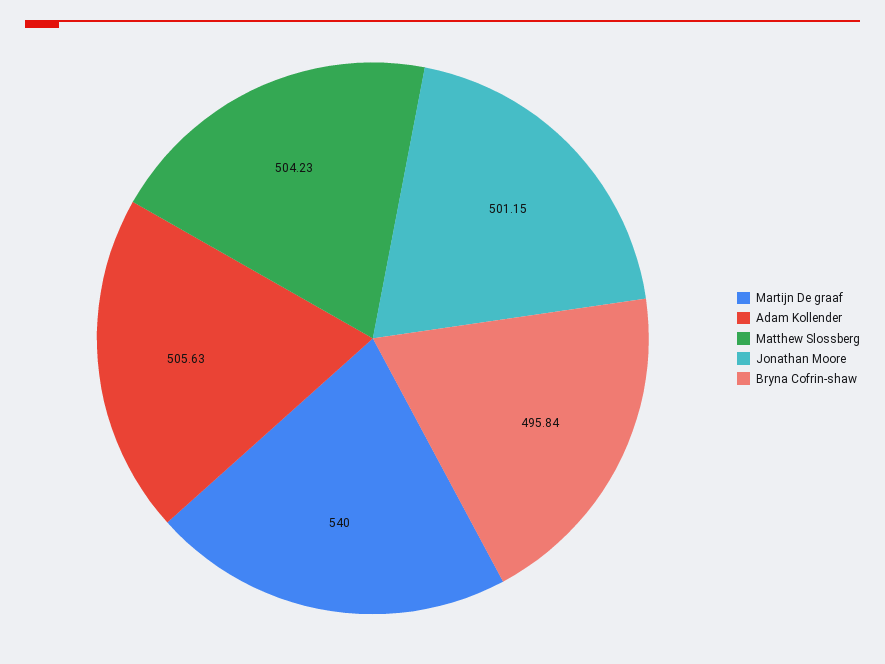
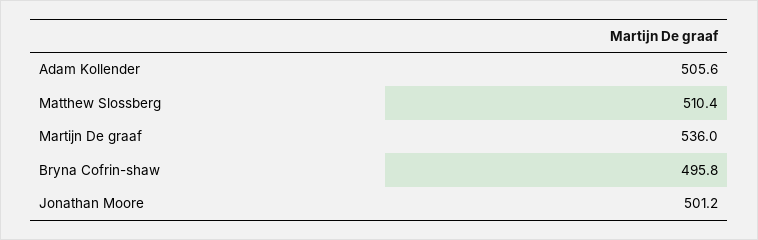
Martijn De graaf: 540 -> 536
Matthew Slossberg: 504.23 -> 510.4

